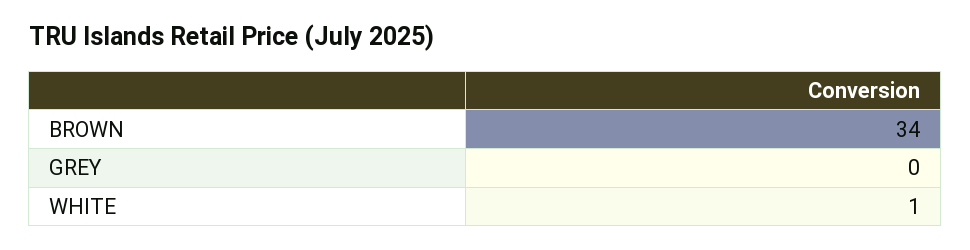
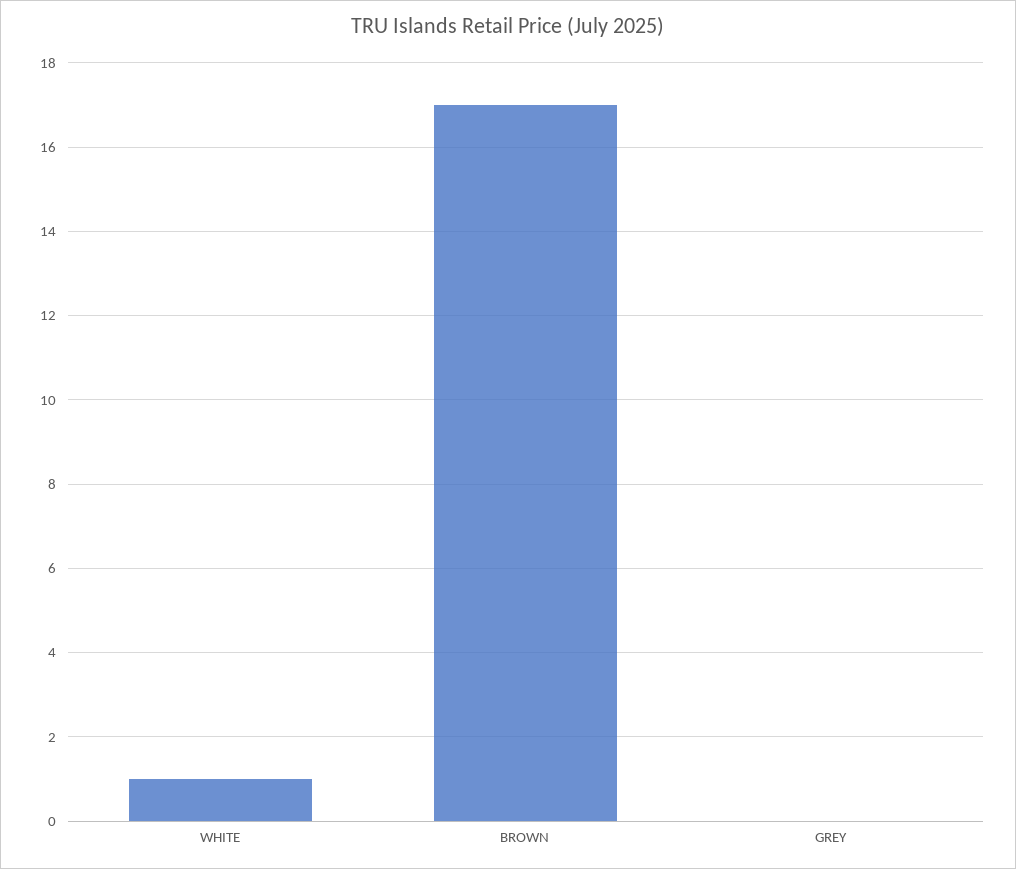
BROWN: 34 -> 17

